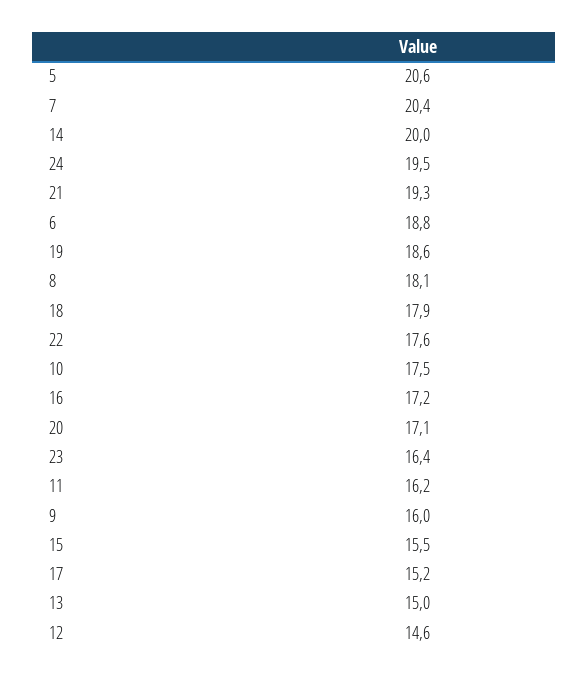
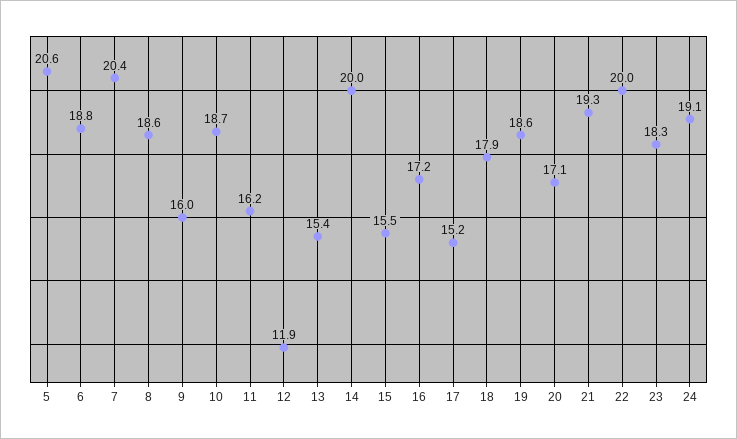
24: 19.5 -> 19.1
8: 18.1 -> 18.6
22: 17.6 -> 20
10: 17.5 -> 18.7
23: 16.4 -> 18.3
13: 15 -> 15.4
12: 14.6 -> 11.9

